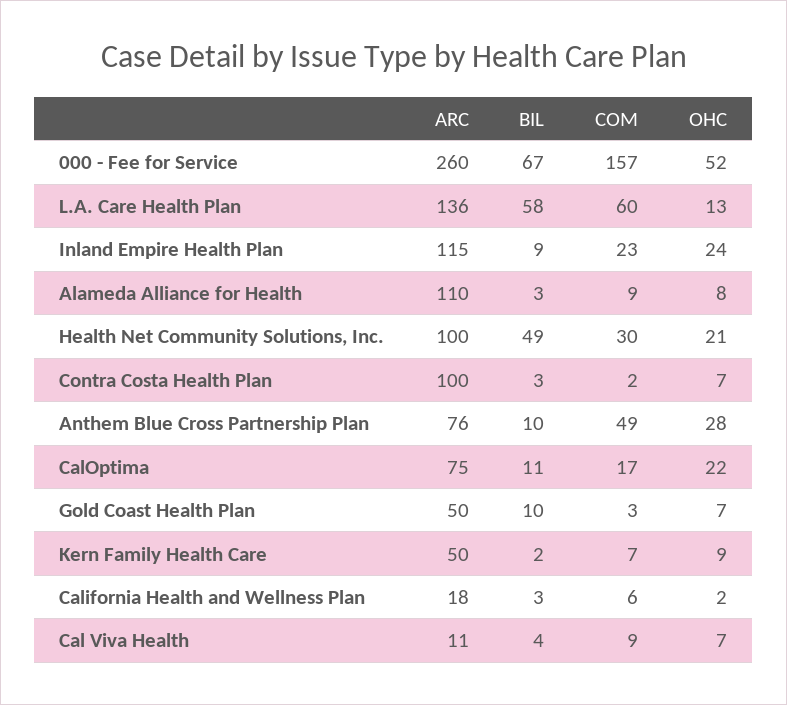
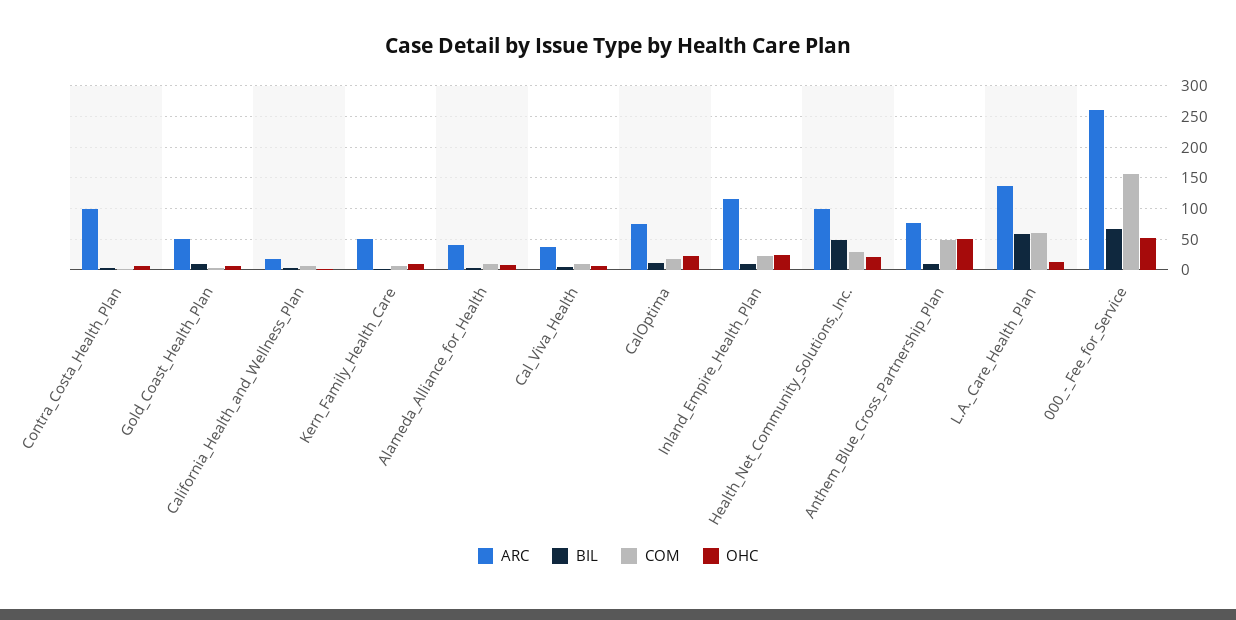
ARC, Alameda Alliance for Health: 110 -> 40
OHC, Anthem Blue Cross Partnership Plan: 28 -> 50
ARC, Cal Viva Health: 11 -> 40

